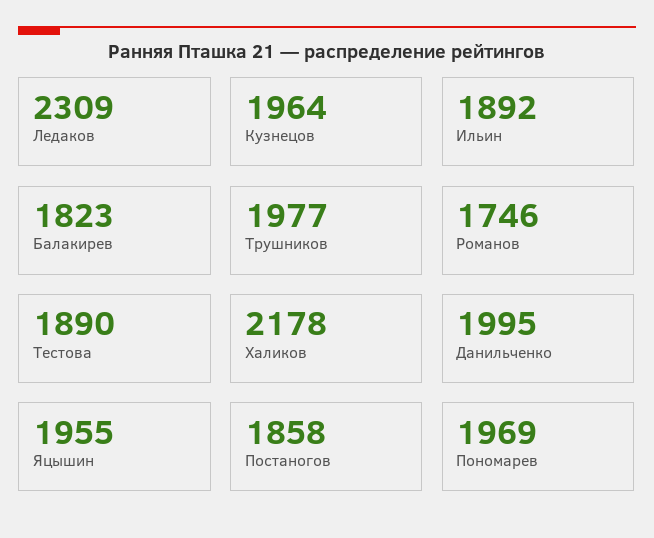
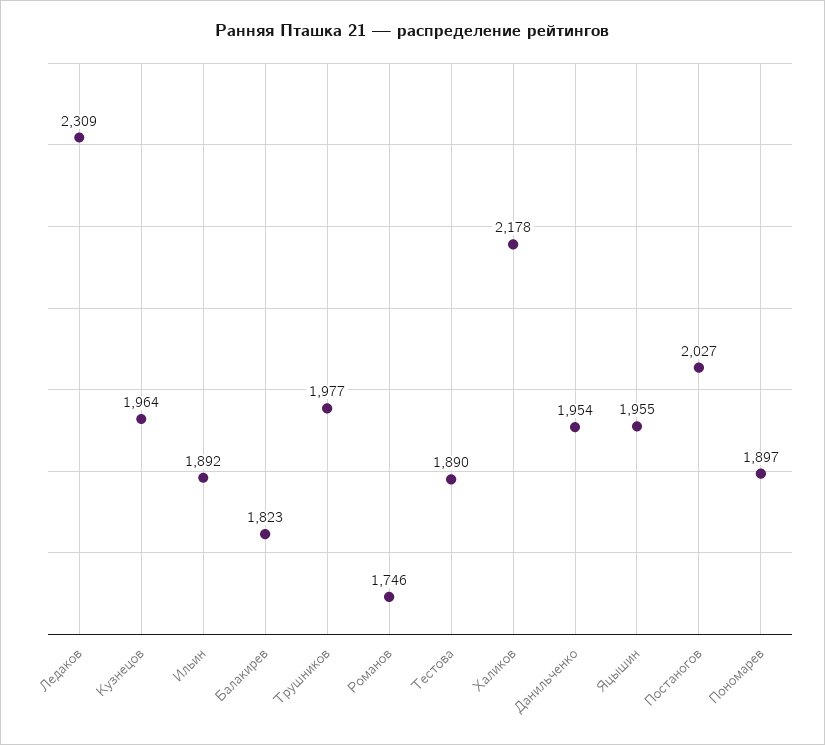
Данильченко: 1995 -> 1954
Постаногов: 1858 -> 2027
Пономарев: 1969 -> 1897

